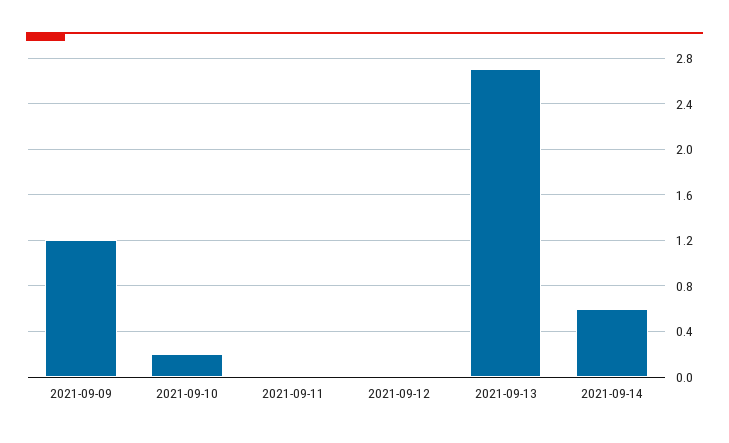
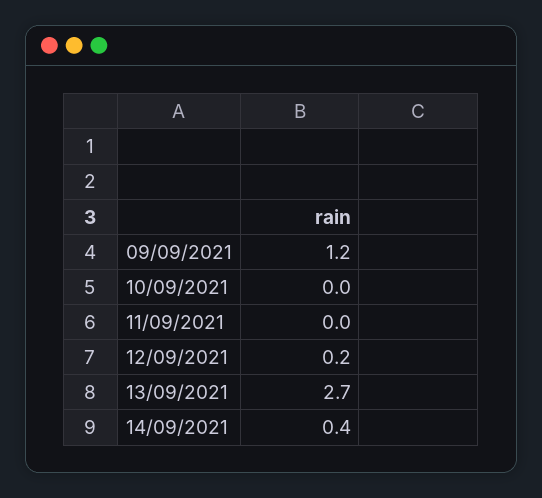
2021-09-10: 0.2 -> 0
2021-09-12: 0 -> 0.2
2021-09-14: 0.6 -> 0.4

